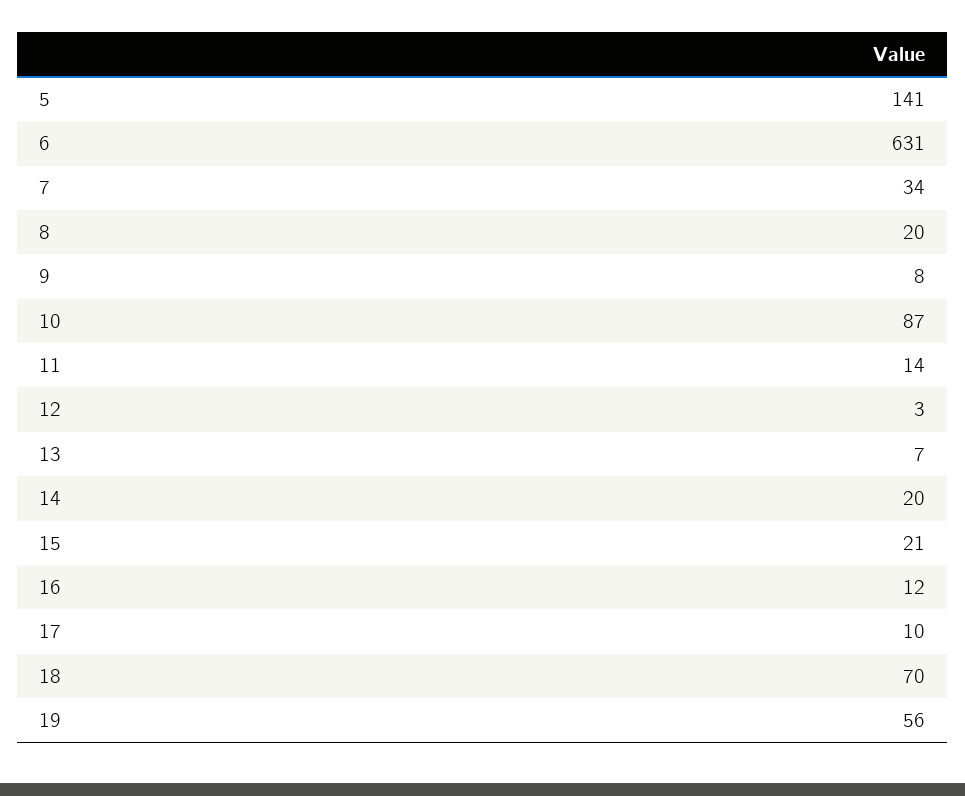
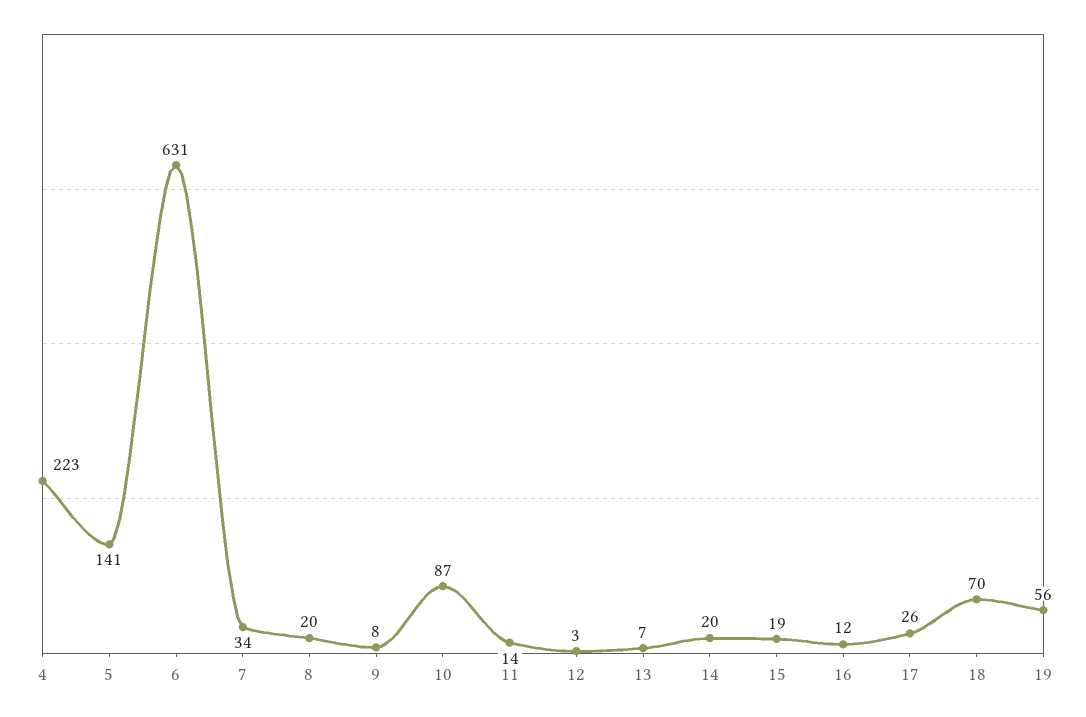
15: 21 -> 19
17: 10 -> 26
4: none -> 223

